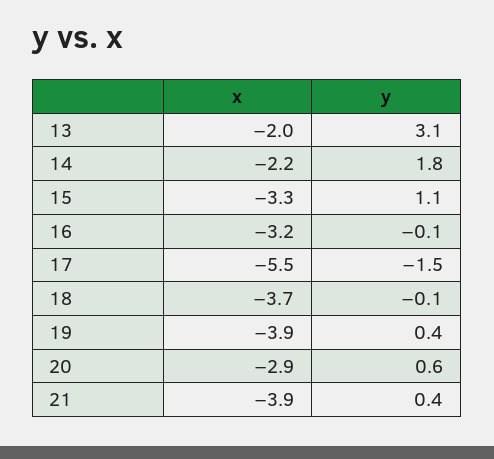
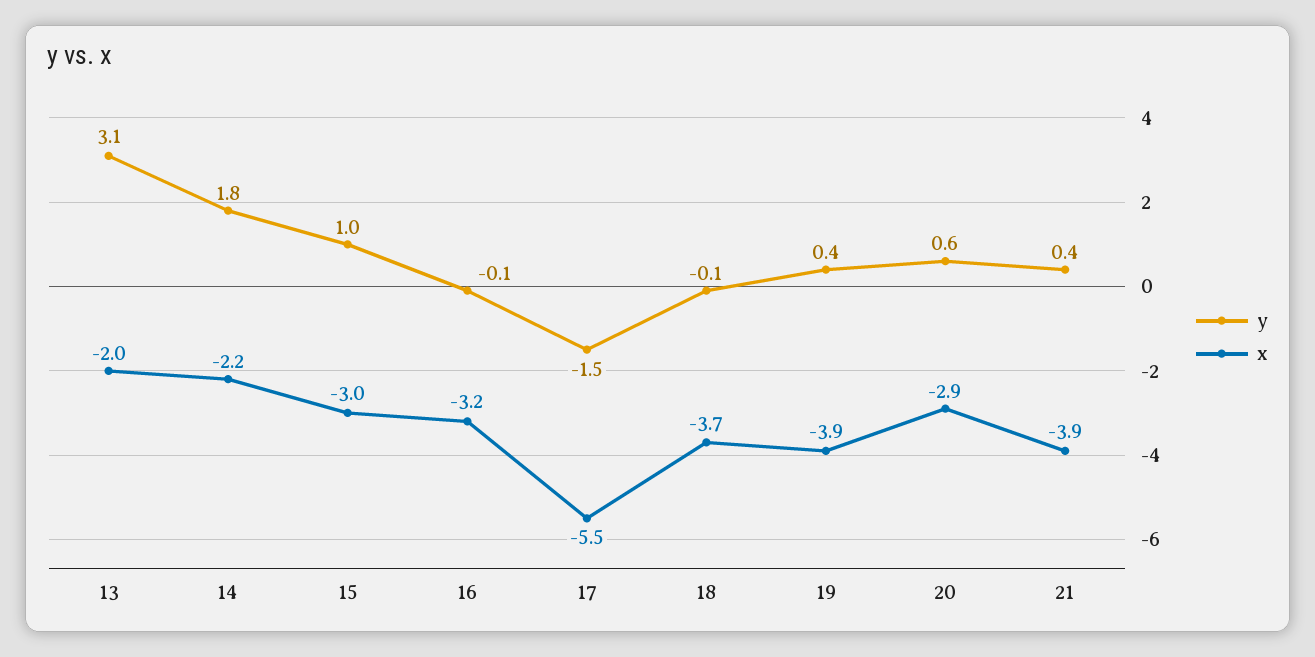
x, 15: -3.3 -> -3
y, 15: 1.1 -> 1

